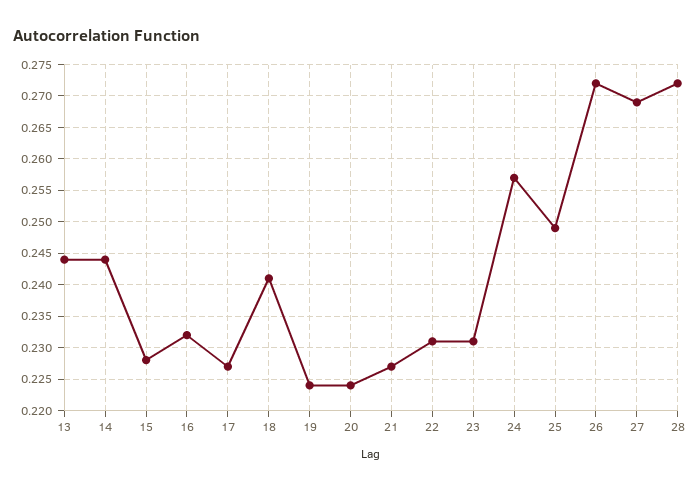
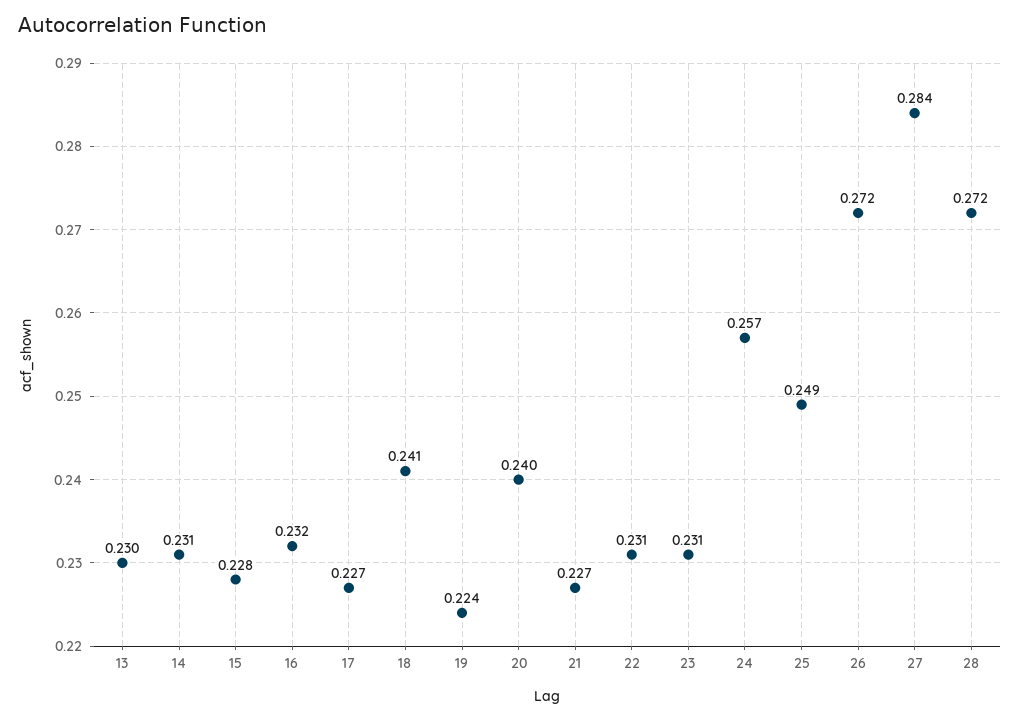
13: 0.244 -> 0.23
14: 0.244 -> 0.231
20: 0.224 -> 0.24
27: 0.269 -> 0.284

